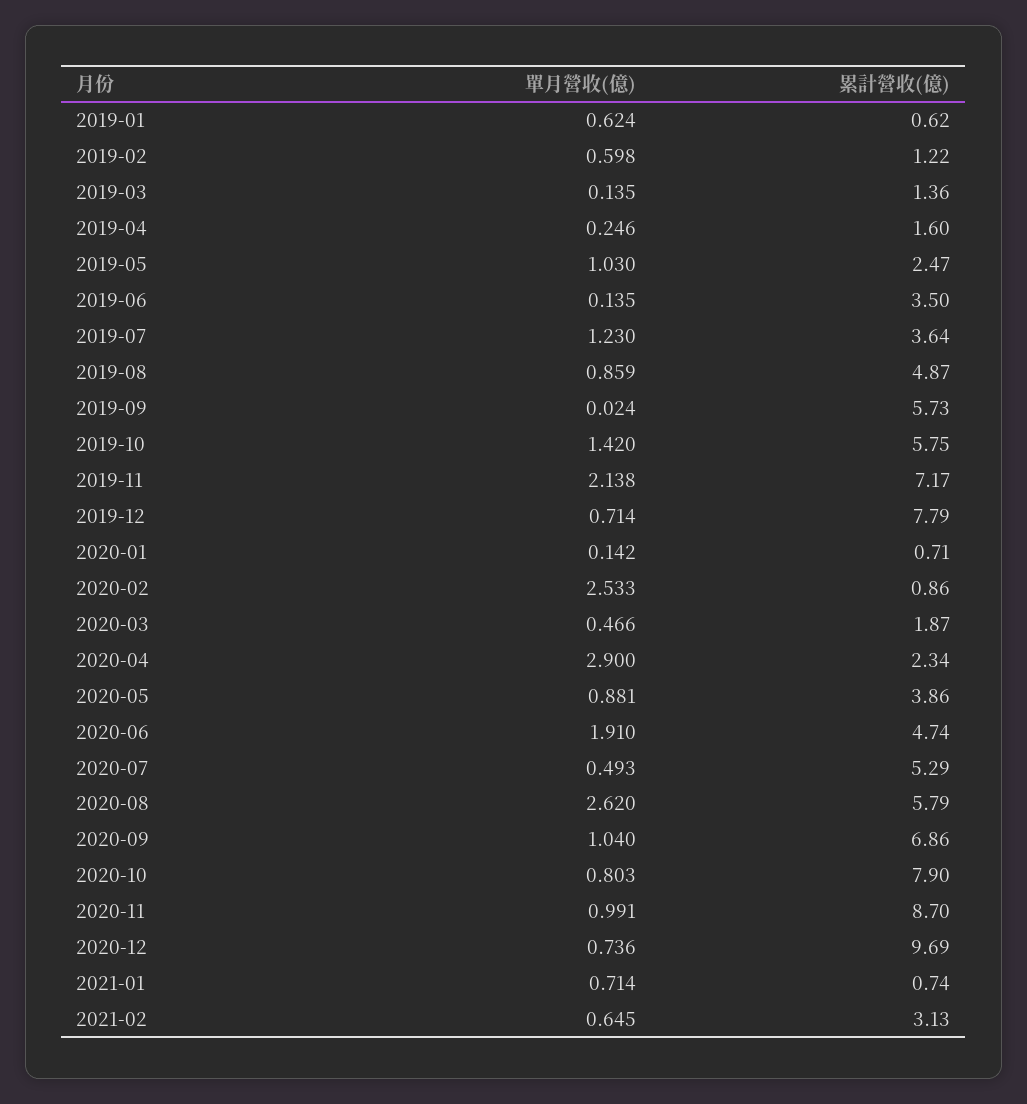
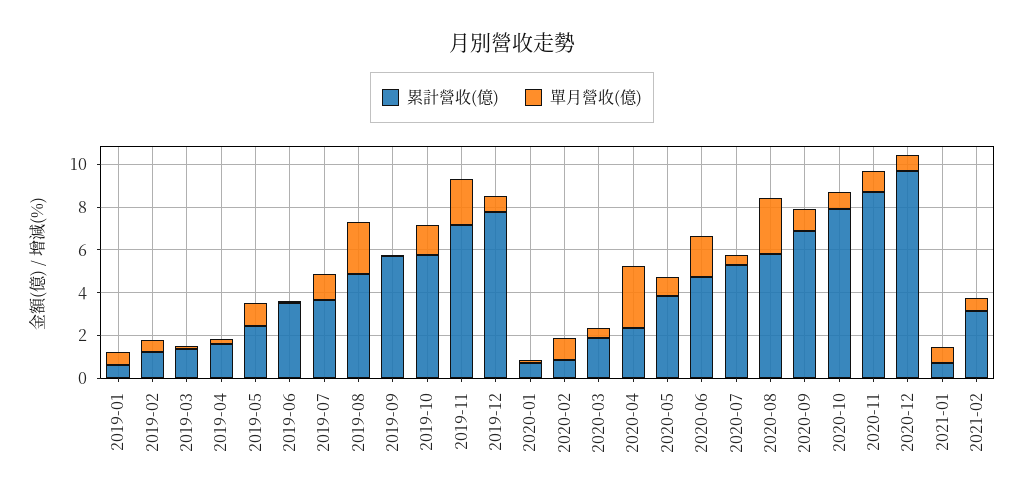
單月營收(億), 2019-08: 0.859 -> 2.5
單月營收(億), 2020-02: 2.533 -> 1

